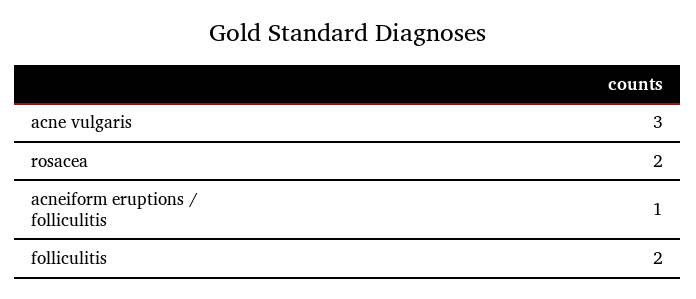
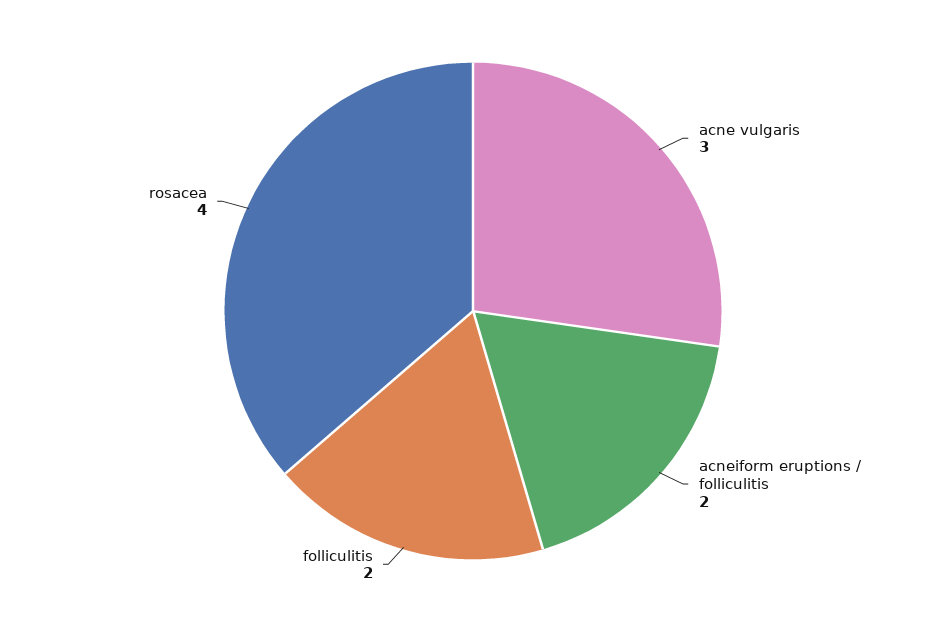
rosacea: 2 -> 4
acneiform eruptions / folliculitis: 1 -> 2

